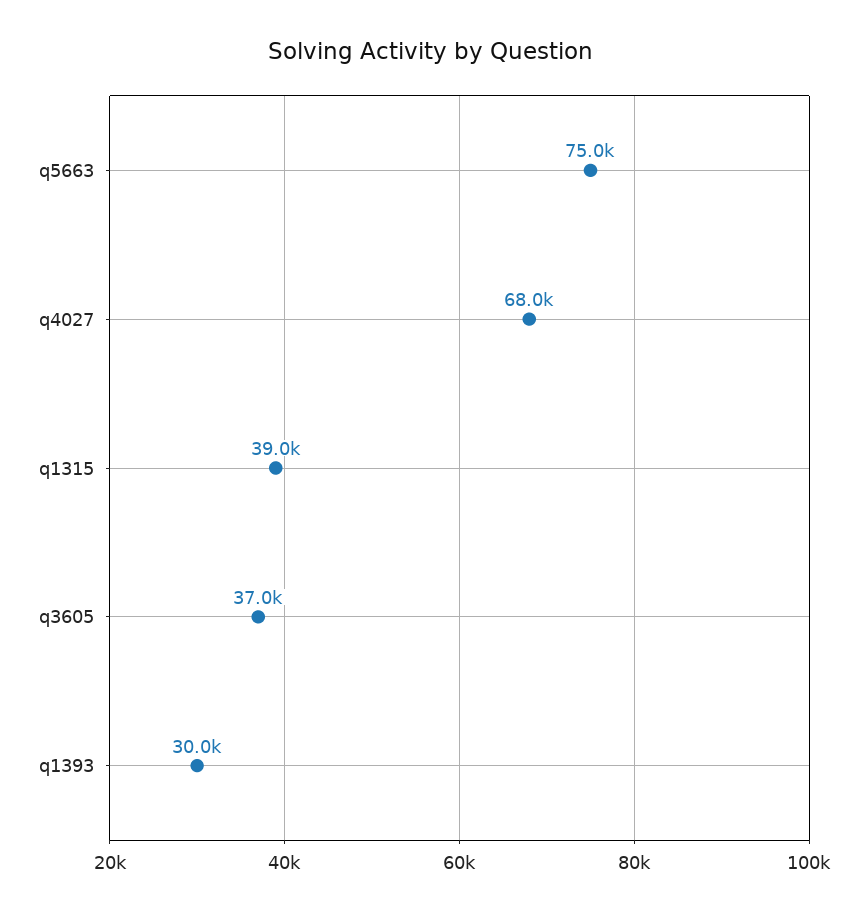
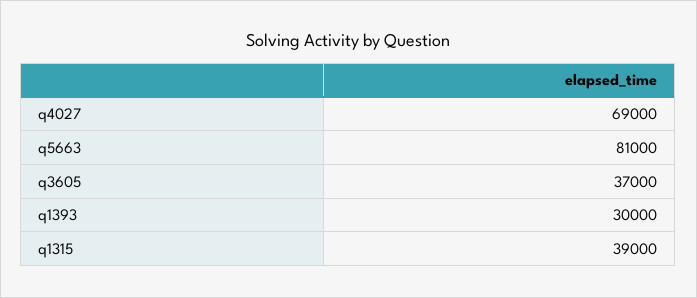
q5663: 75000 -> 81000
q4027: 68000 -> 69000

